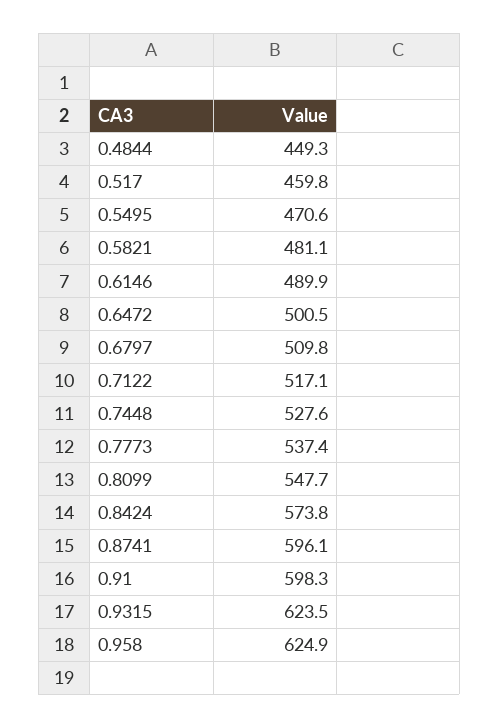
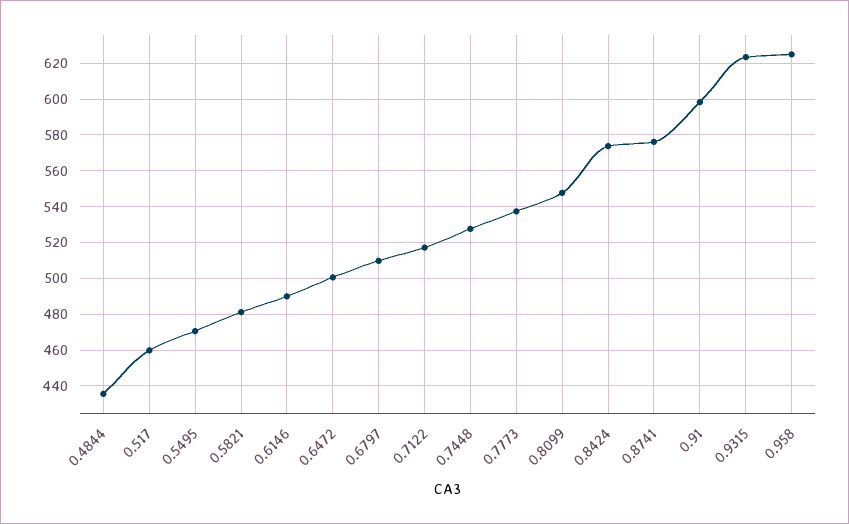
0.4844: 449.3 -> 435
0.8741: 596.1 -> 575

